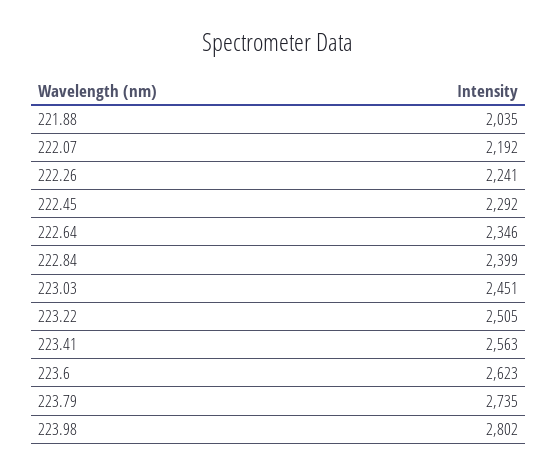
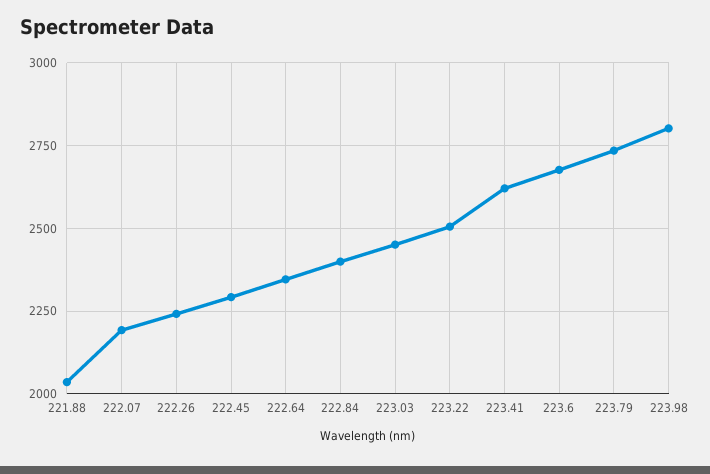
223.41: 2563 -> 2625
223.6: 2623 -> 2675

